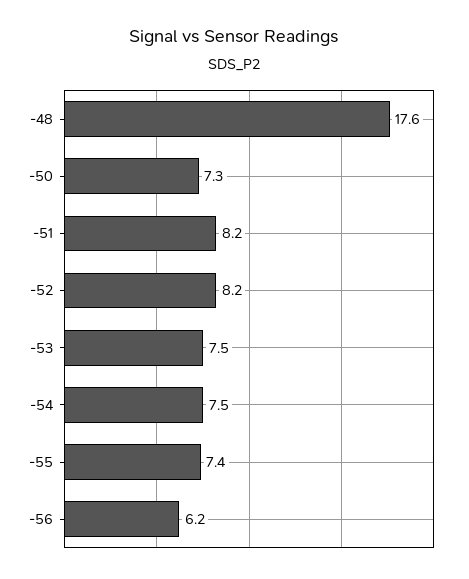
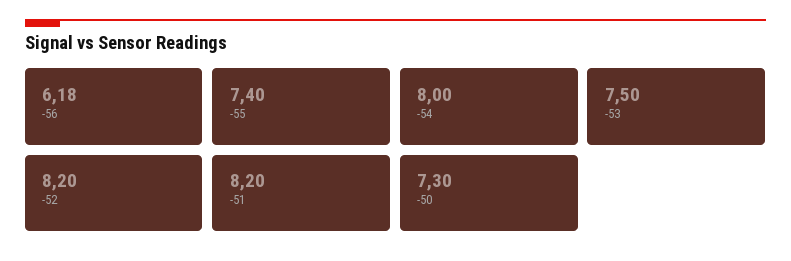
-48: 17.6 -> none
-54: 7.5 -> 8

